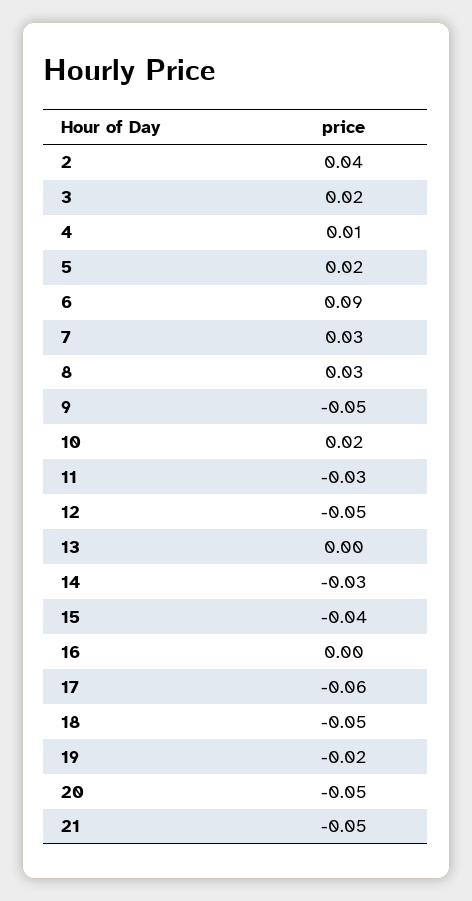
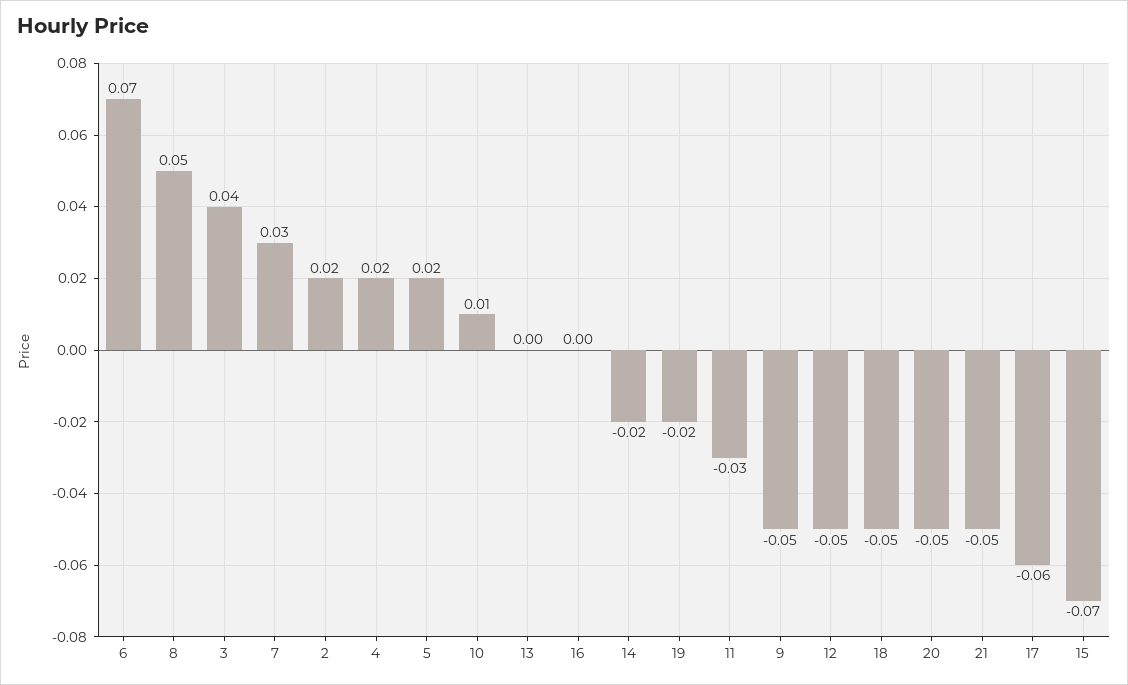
2: 0.04 -> 0.02
3: 0.02 -> 0.04
4: 0.01 -> 0.02
6: 0.09 -> 0.07
8: 0.03 -> 0.05
10: 0.02 -> 0.01
14: -0.03 -> -0.02
15: -0.04 -> -0.07

